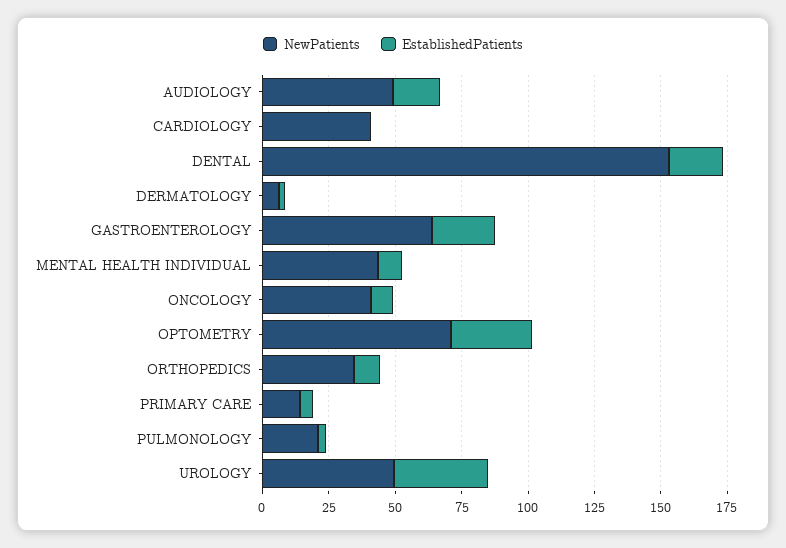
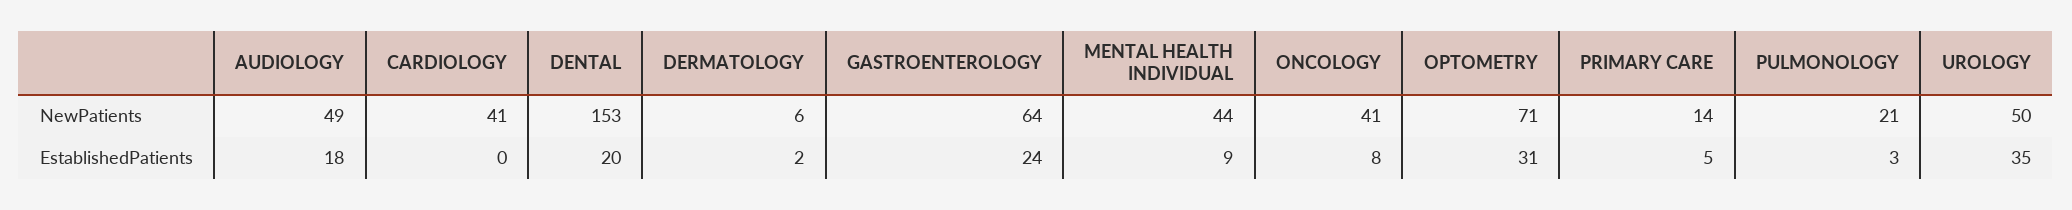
NewPatients, ORTHOPEDICS: 35 -> none
EstablishedPatients, ORTHOPEDICS: 10 -> none

